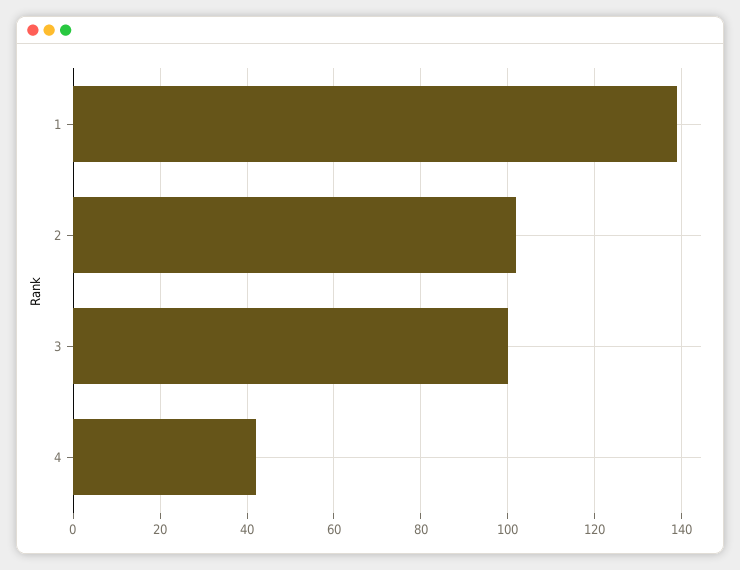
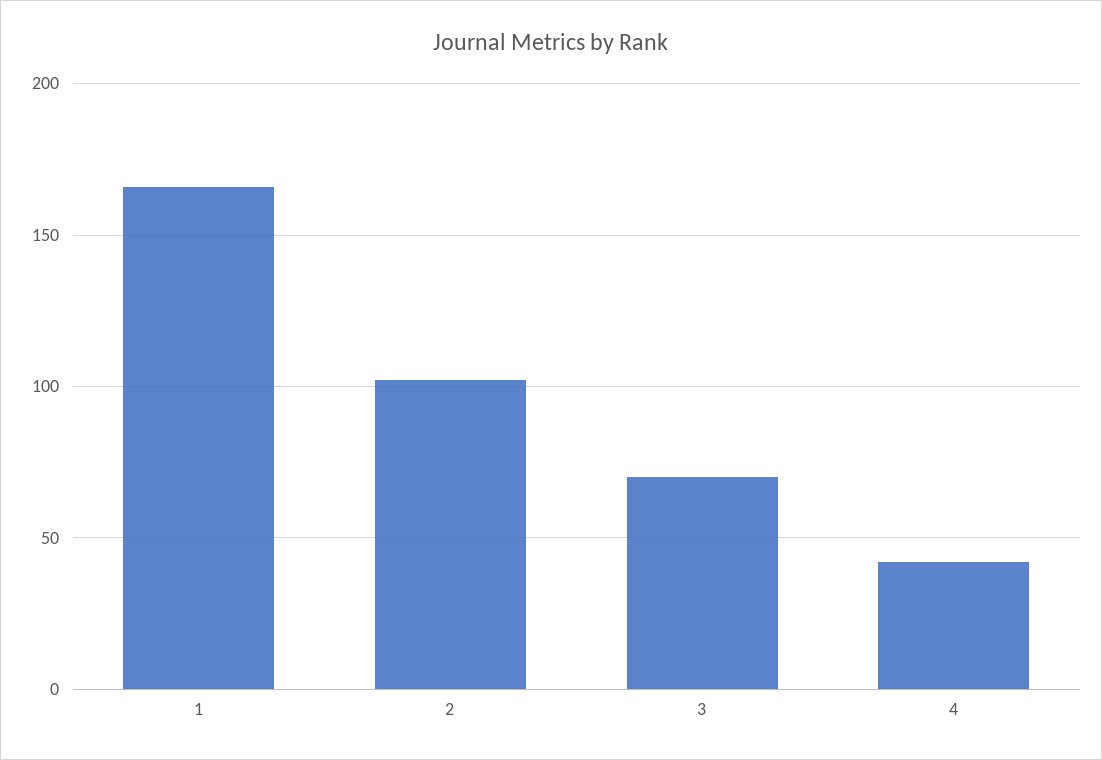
1: 140 -> 165
3: 100 -> 70

